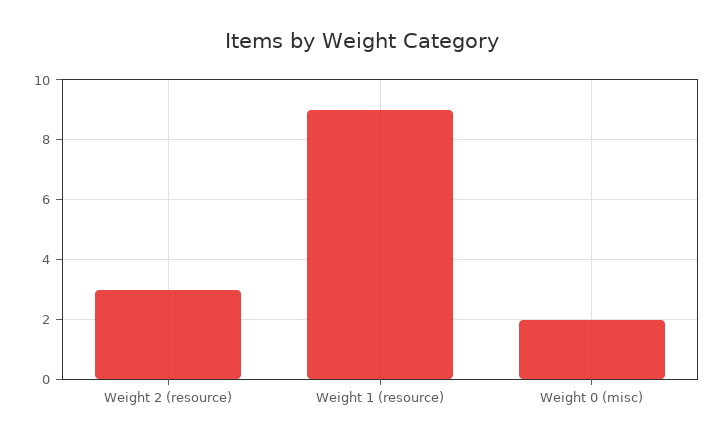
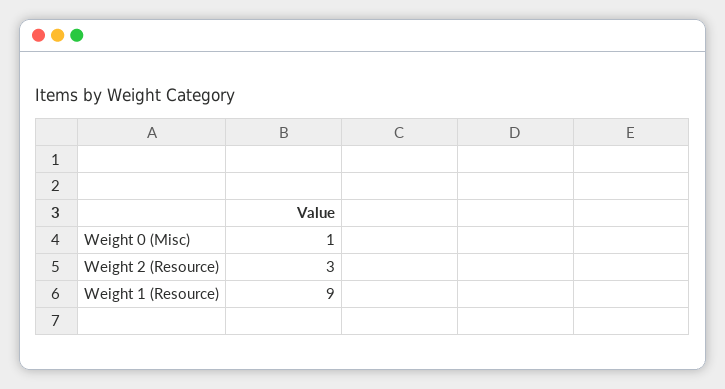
Weight 0 (misc): 2 -> 1

